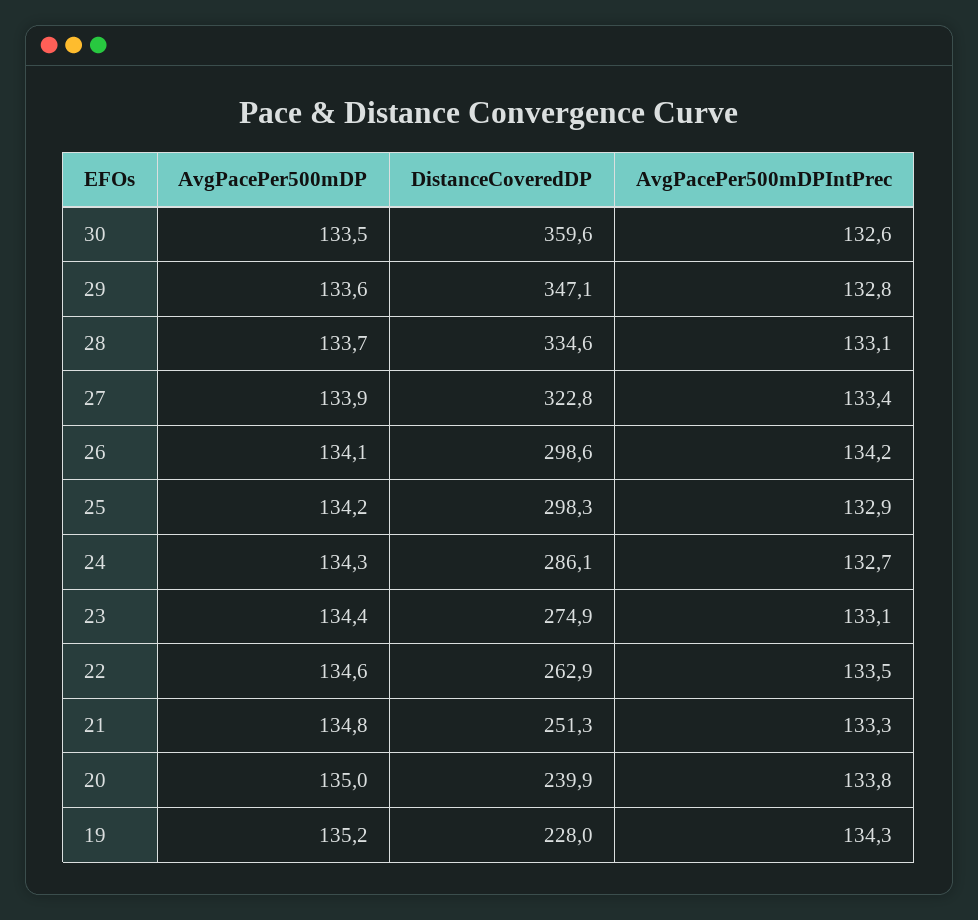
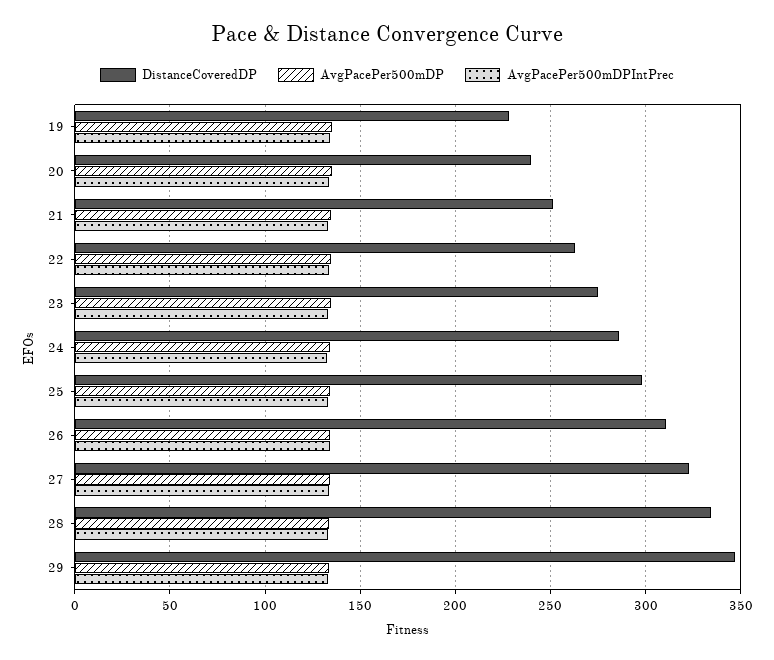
AvgPacePer500mDP, 30: 133.5 -> none
DistanceCoveredDP, 30: 359.6 -> none
AvgPacePer500mDPIntPrec, 30: 132.6 -> none
DistanceCoveredDP, 26: 298.6 -> 310

